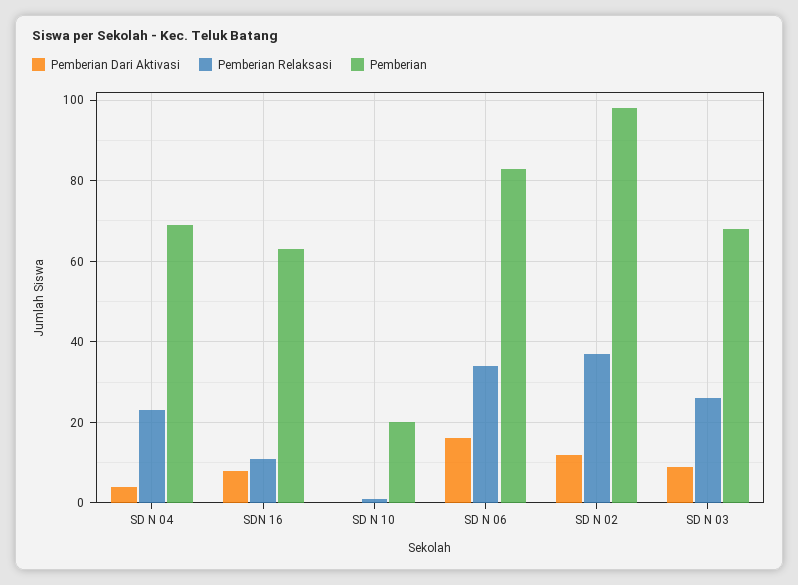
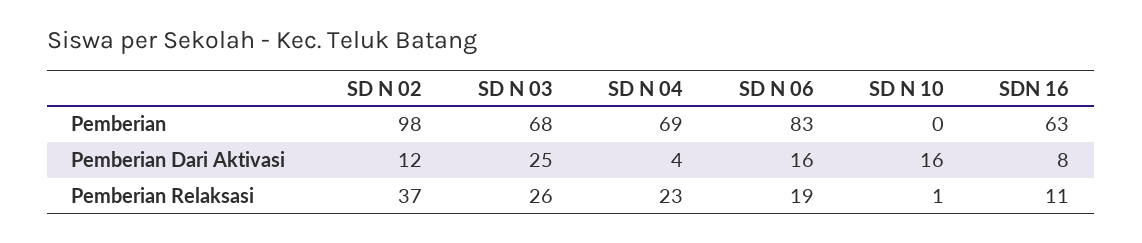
Pemberian Dari Aktivasi, SD N 10: 0 -> 16
Pemberian, SD N 10: 20 -> 0
Pemberian Relaksasi, SD N 06: 35 -> 19
Pemberian Dari Aktivasi, SD N 03: 10 -> 25

